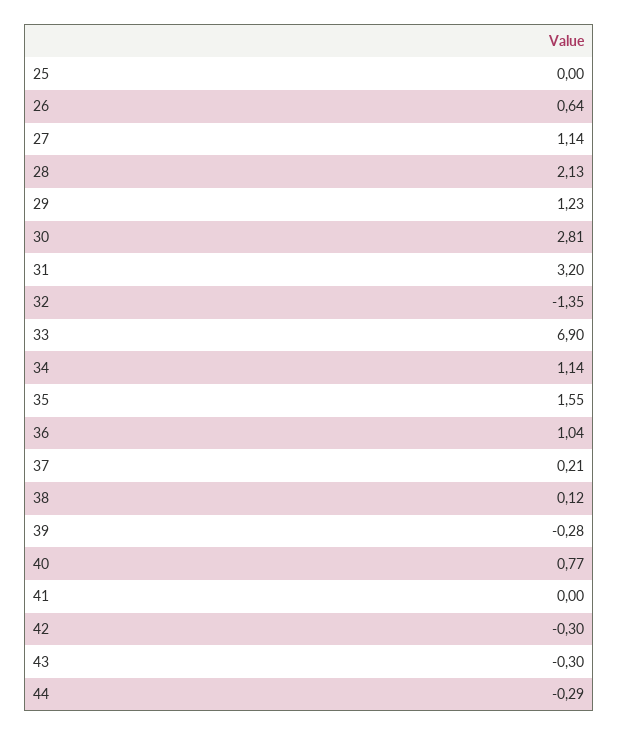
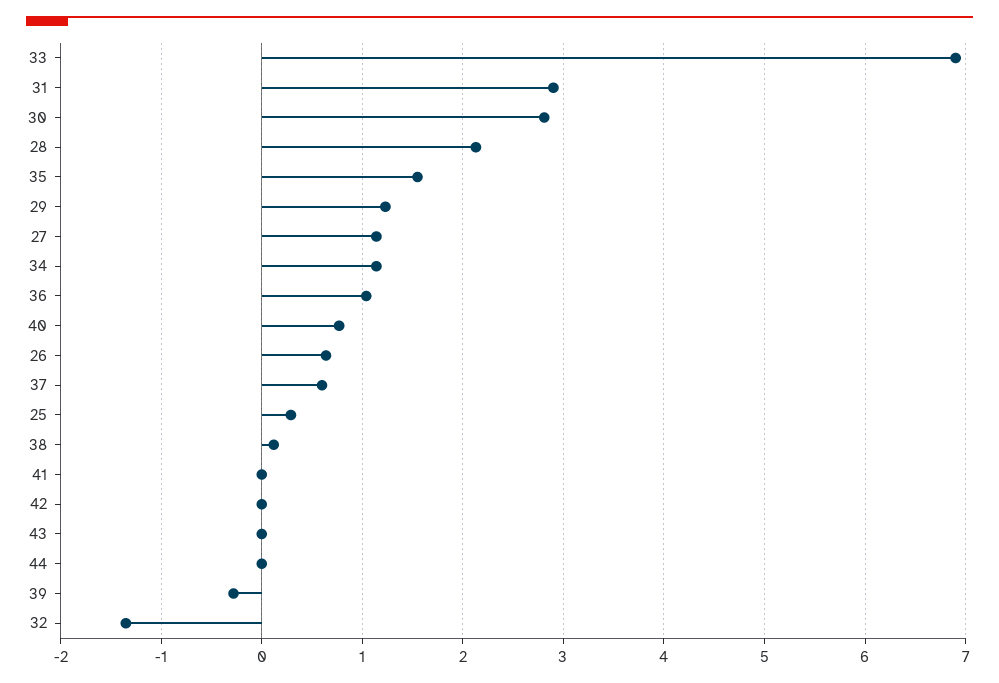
25: 0 -> 0.3
31: 3.2 -> 2.9
37: 0.21 -> 0.6
42: -0.3 -> 0
43: -0.3 -> 0
44: -0.29 -> 0

